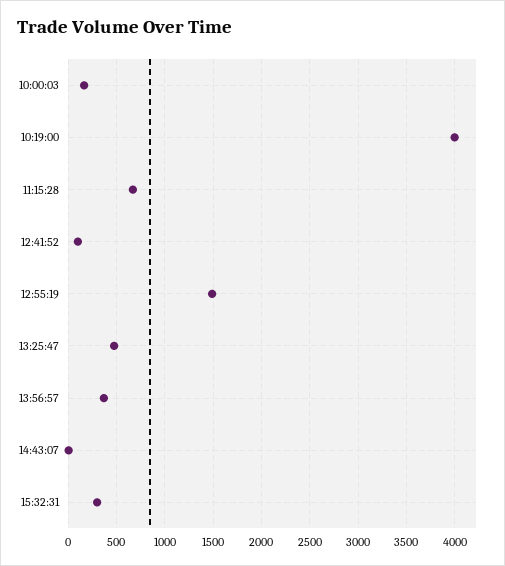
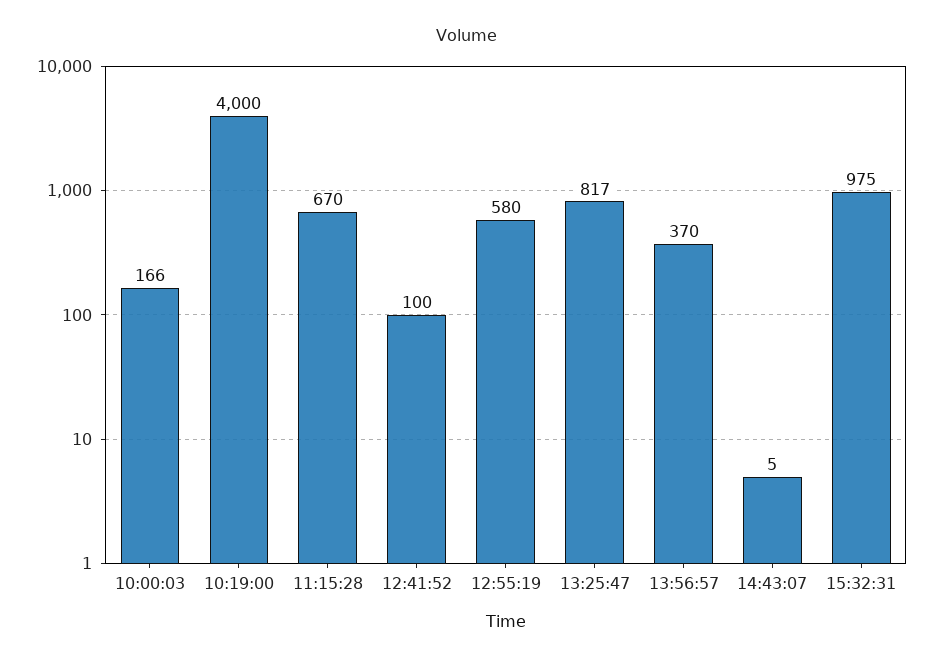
12:55:19: 1500 -> 580
13:25:47: 500 -> 817
15:32:31: 300 -> 975

